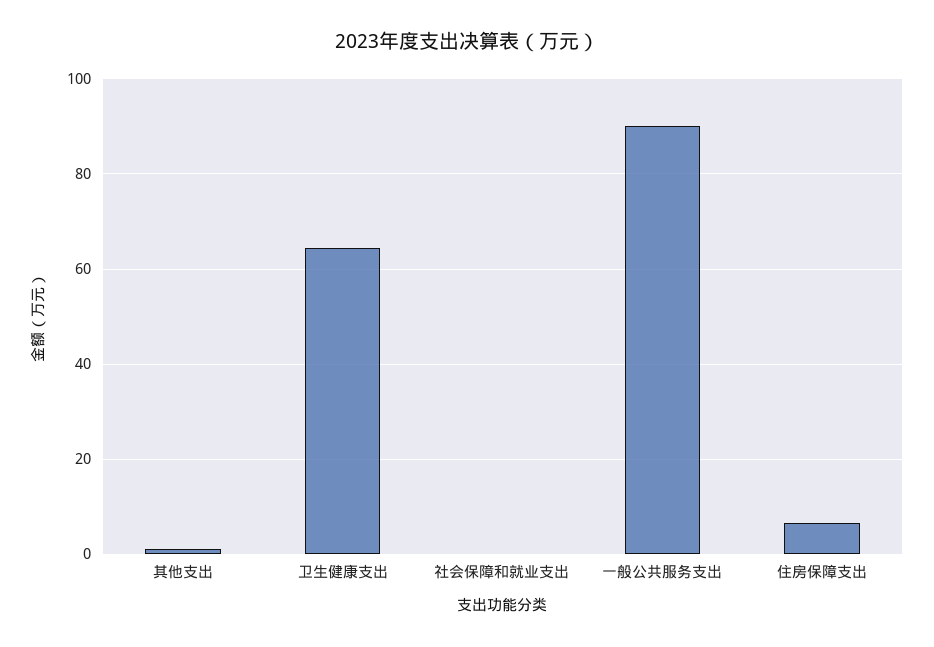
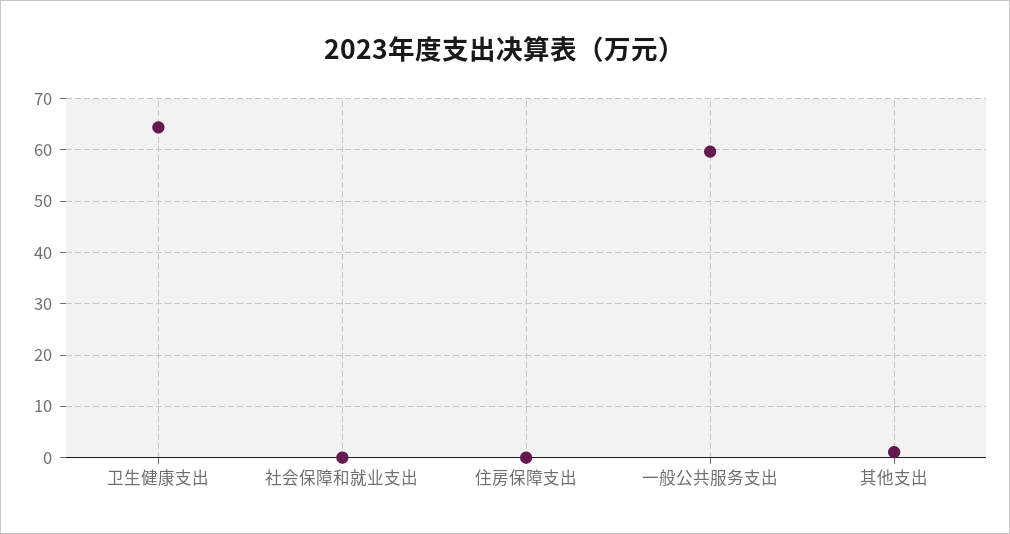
一般公共服务支出: 90 -> 60
住房保障支出: 6 -> 0

